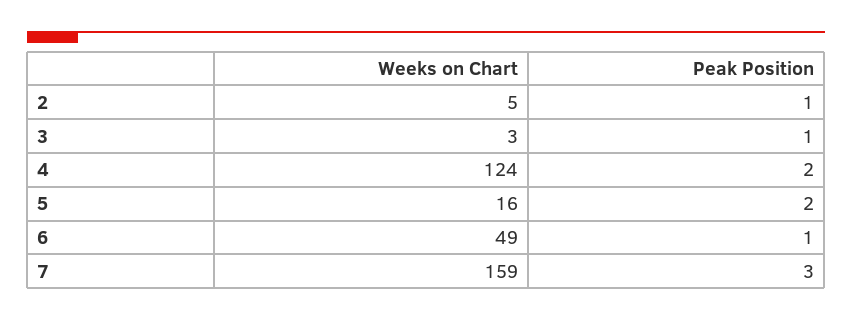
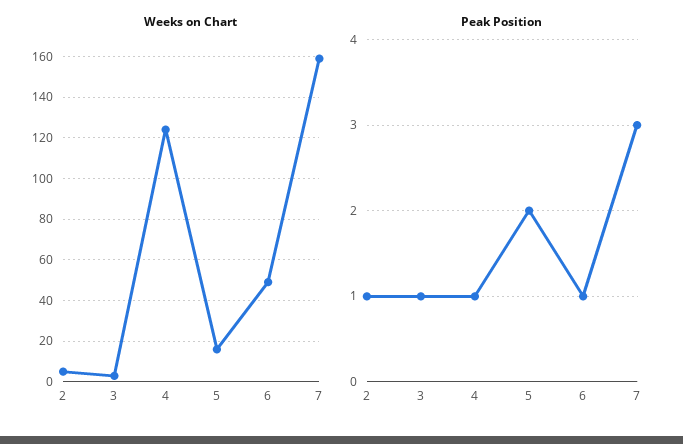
Peak Position, 4: 2 -> 1

